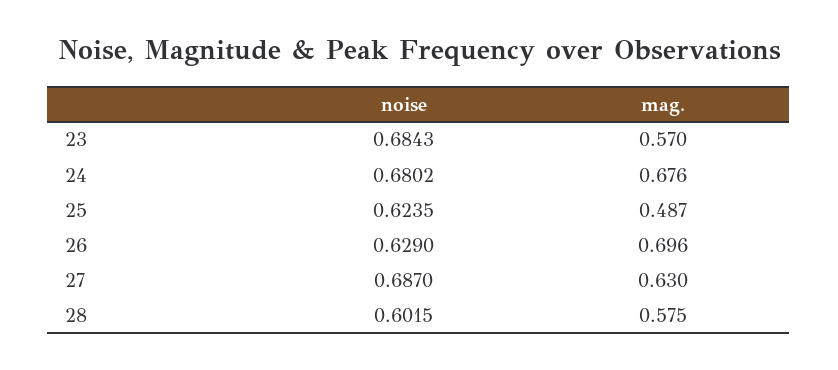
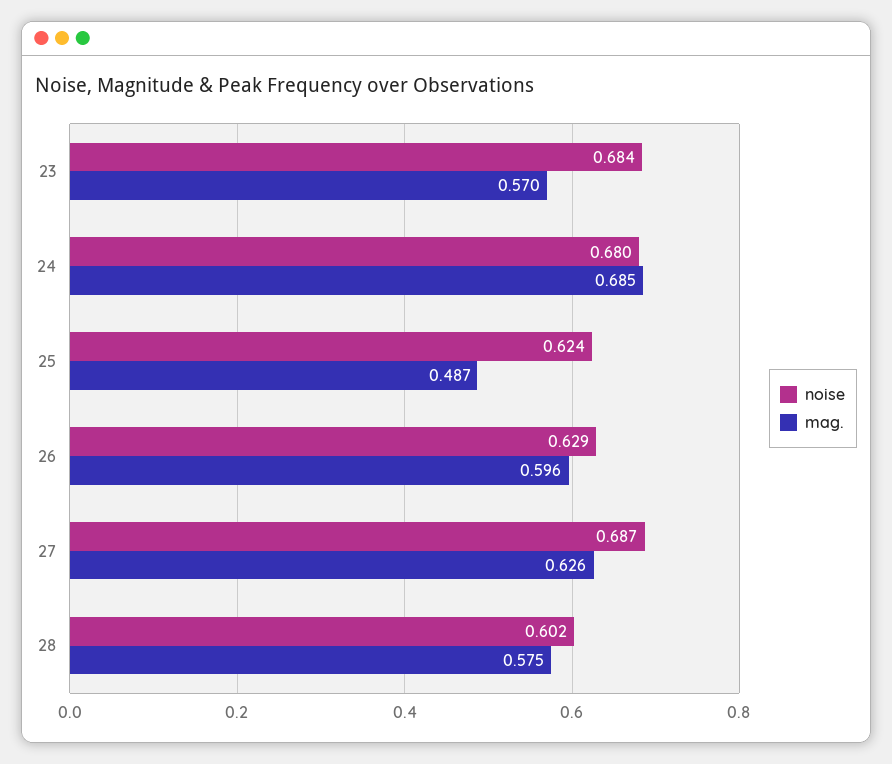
mag., 24: 0.676 -> 0.685
mag., 26: 0.696 -> 0.596
mag., 27: 0.63 -> 0.626

